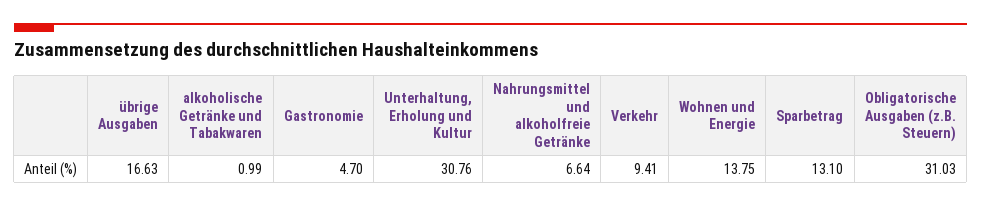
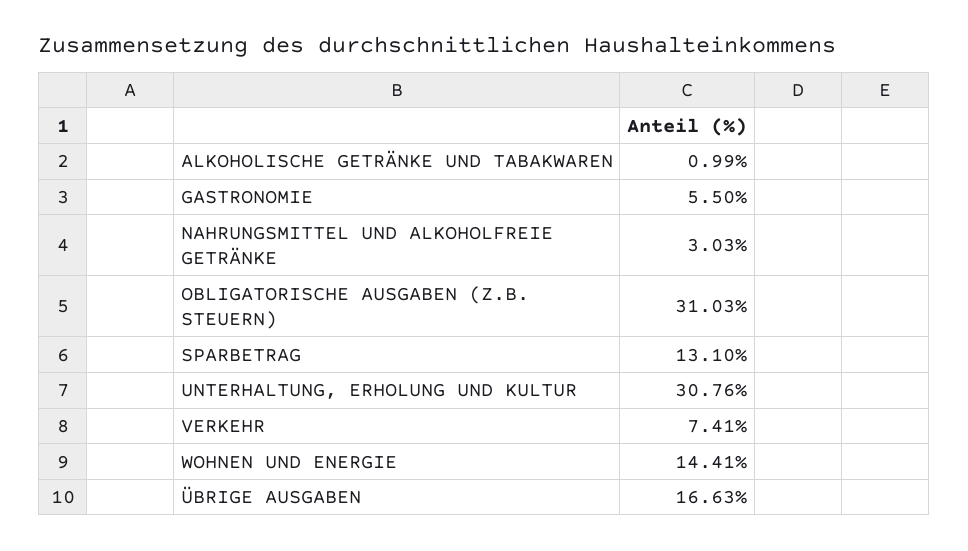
Gastronomie: 4.7 -> 5.5
Nahrungsmittel und alkoholfreie Getränke: 6.64 -> 3.03
Verkehr: 9.41 -> 7.41
Wohnen und Energie: 13.75 -> 14.41

